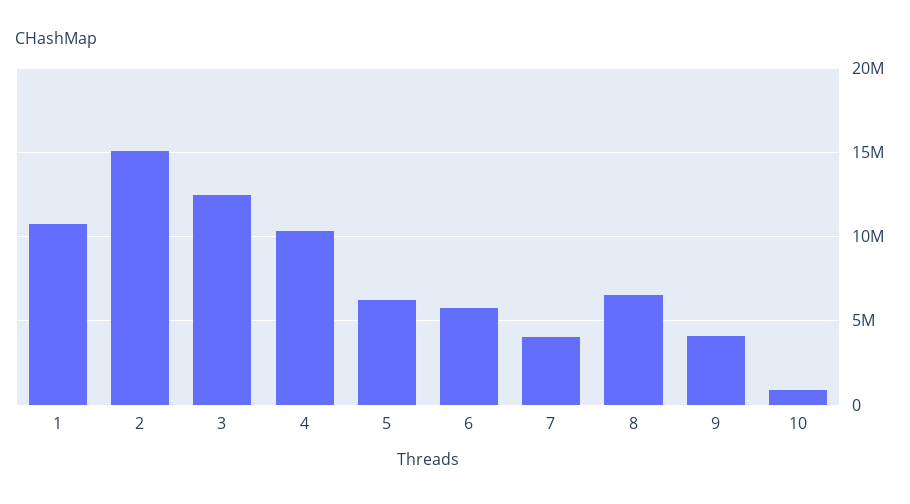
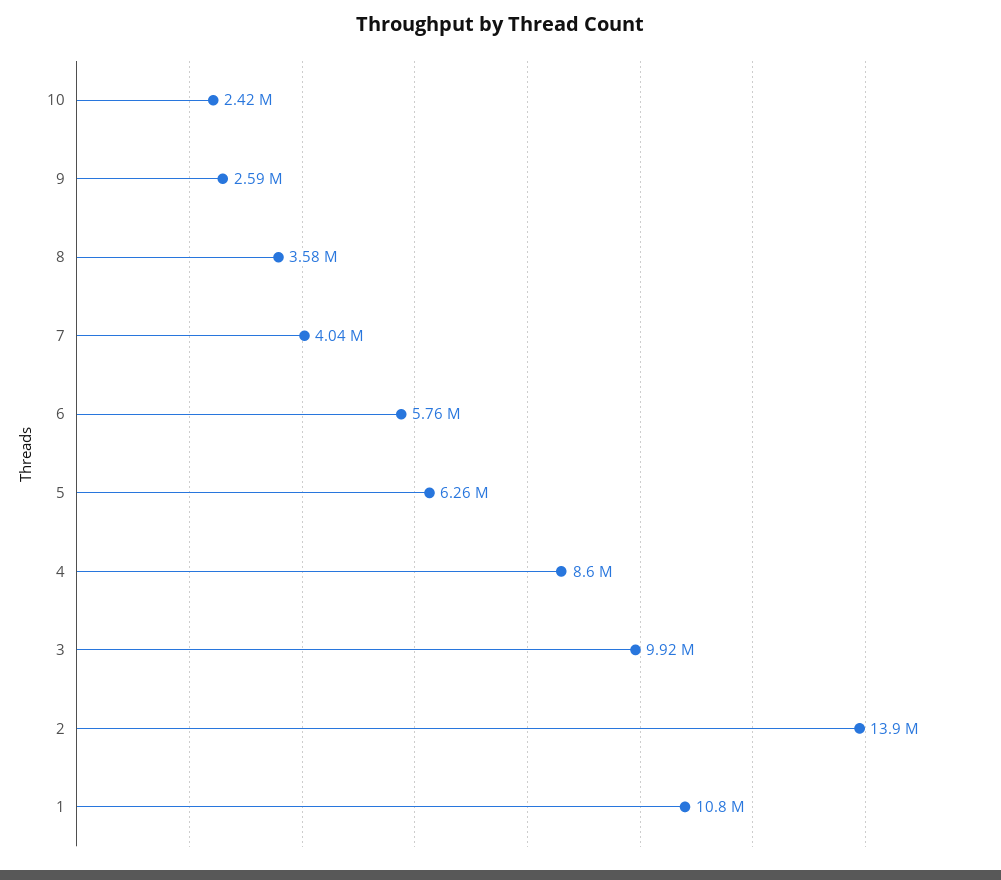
2: 15000000 -> 13900000
3: 12500000 -> 9920000
4: 10500000 -> 8600000
8: 6500000 -> 3580000
9: 4000000 -> 2590000
10: 1000000 -> 2420000

